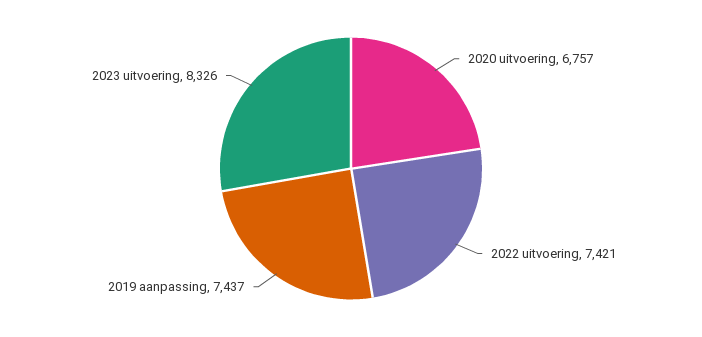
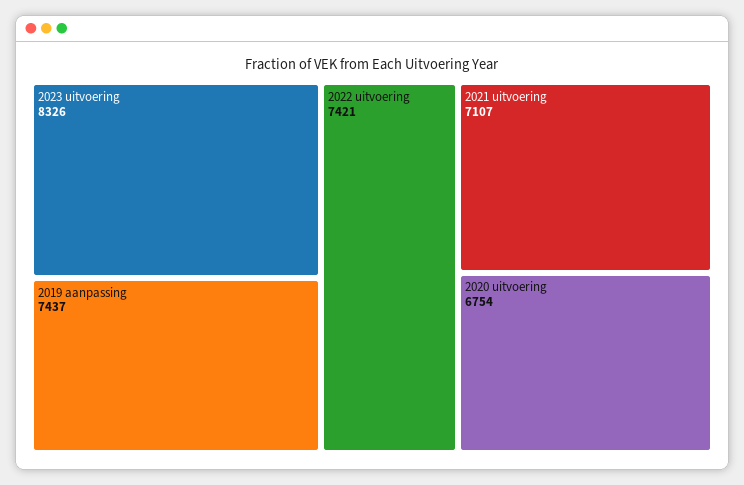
2020 uitvoering: 6757 -> 6754
2021 uitvoering: none -> 7107

